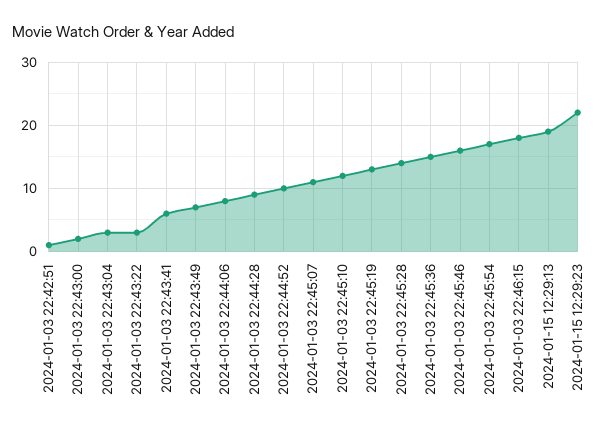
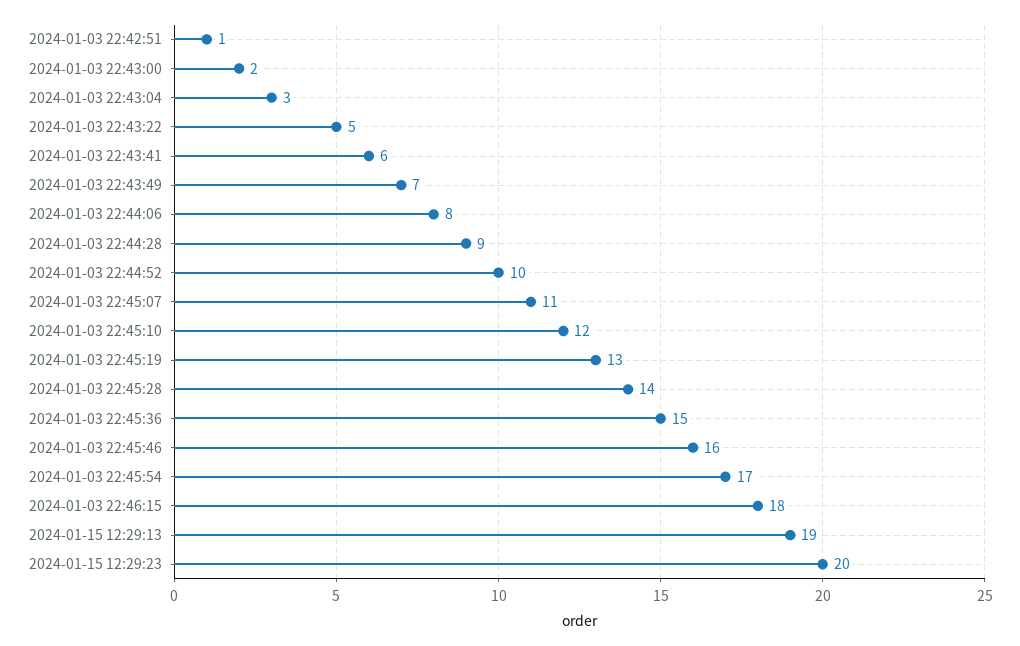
2024-01-03 22:43:22: 3 -> 5
2024-01-15 12:29:23: 22 -> 20

